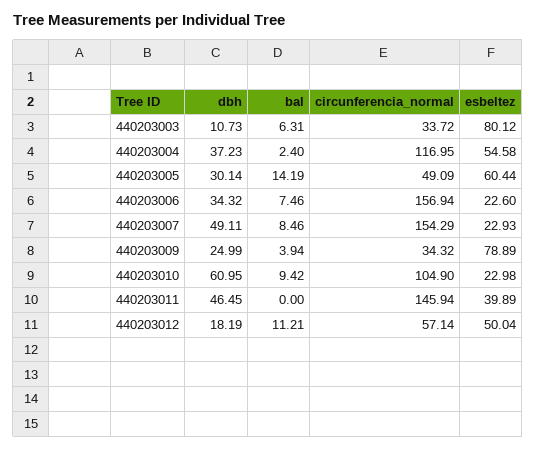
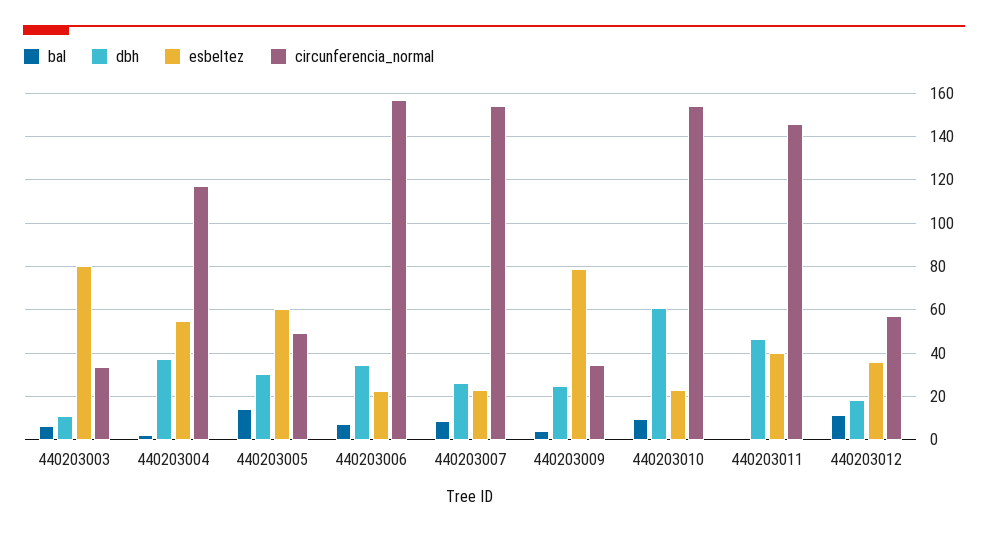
dbh, 440203007: 49.11 -> 25
circunferencia_normal, 440203010: 104.9 -> 155
esbeltez, 440203012: 50.04 -> 35

